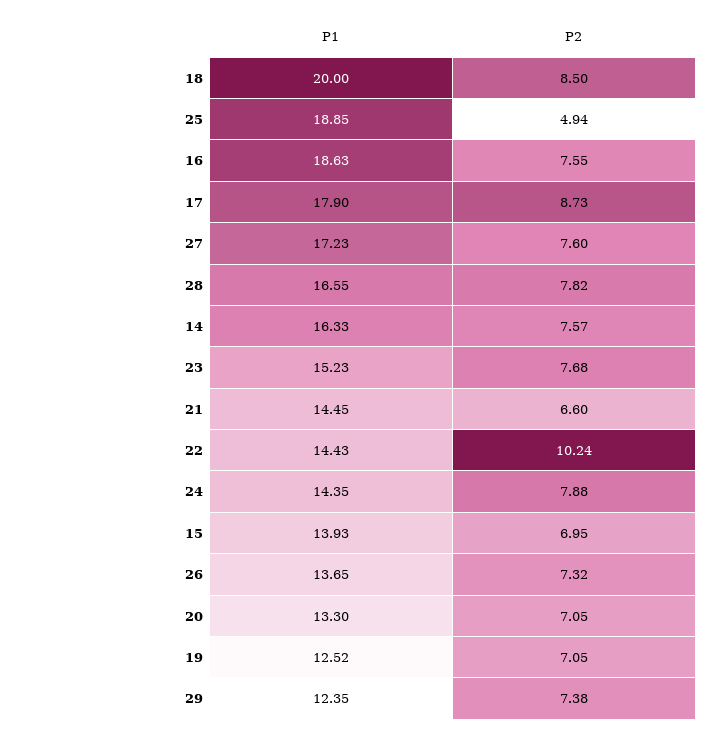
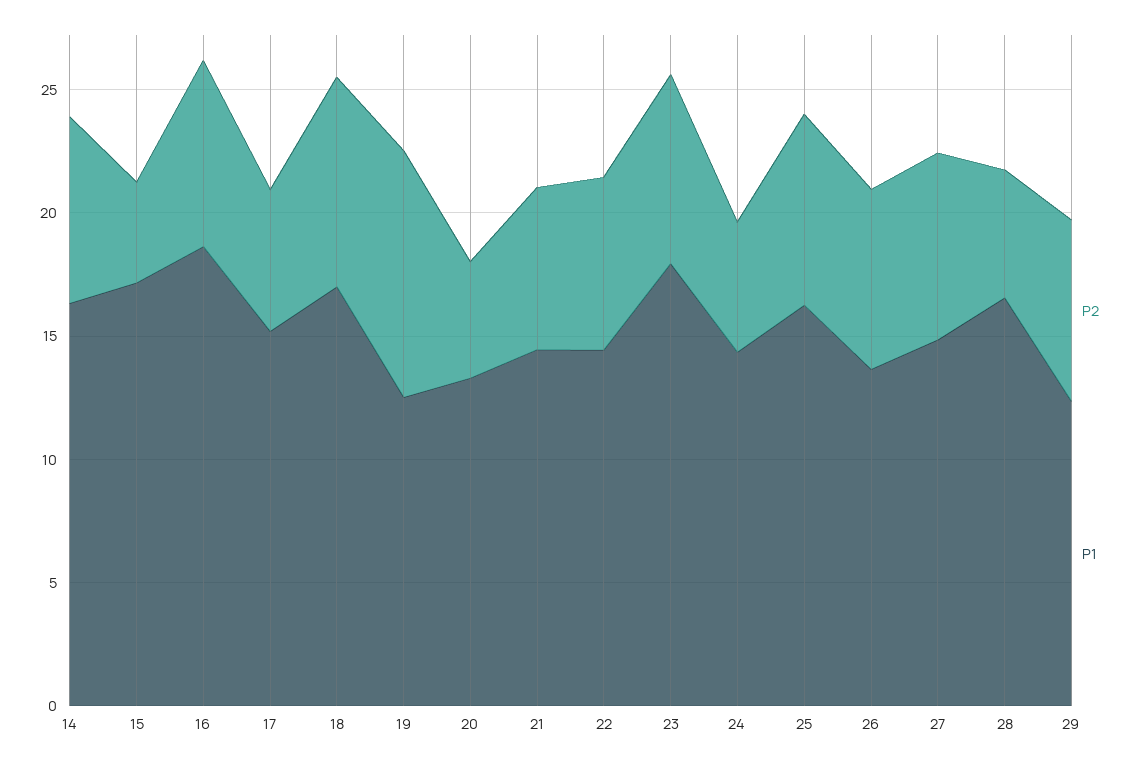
P1, 18: 20 -> 17
P1, 25: 18.85 -> 16
P2, 25: 4.94 -> 8
P1, 17: 17.9 -> 15
P2, 17: 8.73 -> 6
P1, 27: 17.23 -> 15
P2, 28: 7.82 -> 5
P1, 23: 15.23 -> 18
P2, 22: 10.24 -> 7
P2, 24: 7.88 -> 5
P1, 15: 13.93 -> 17
P2, 15: 6.95 -> 4
P2, 20: 7.05 -> 5
P2, 19: 7.05 -> 10

